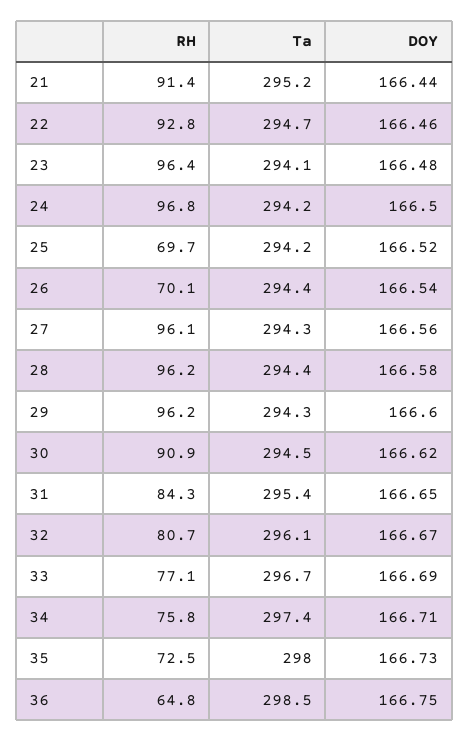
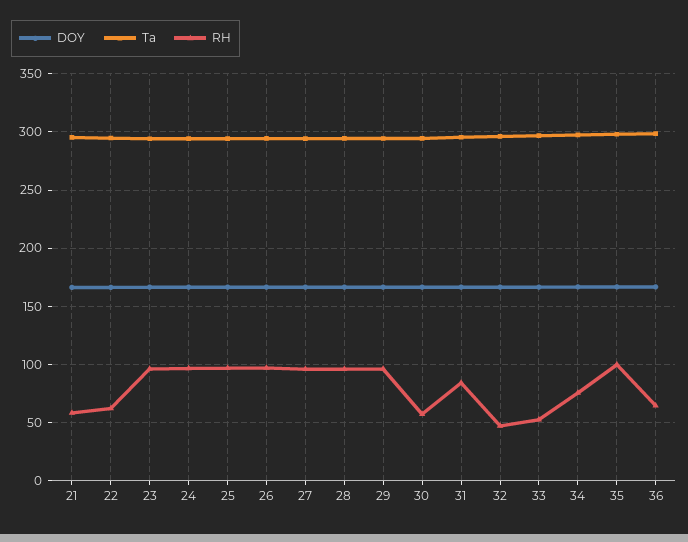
RH, 21: 91.4 -> 60
RH, 22: 92.8 -> 60
RH, 25: 69.7 -> 100
RH, 26: 70.1 -> 100
RH, 30: 90.9 -> 60
RH, 32: 80.7 -> 50
RH, 33: 77.1 -> 50
RH, 35: 72.5 -> 100

